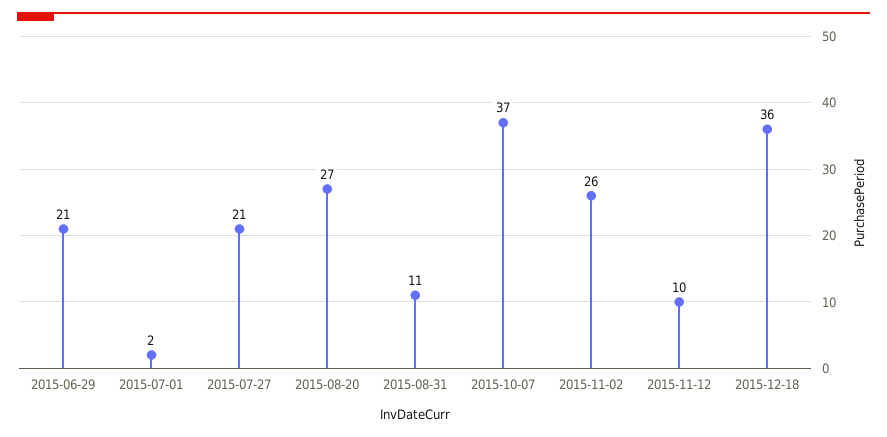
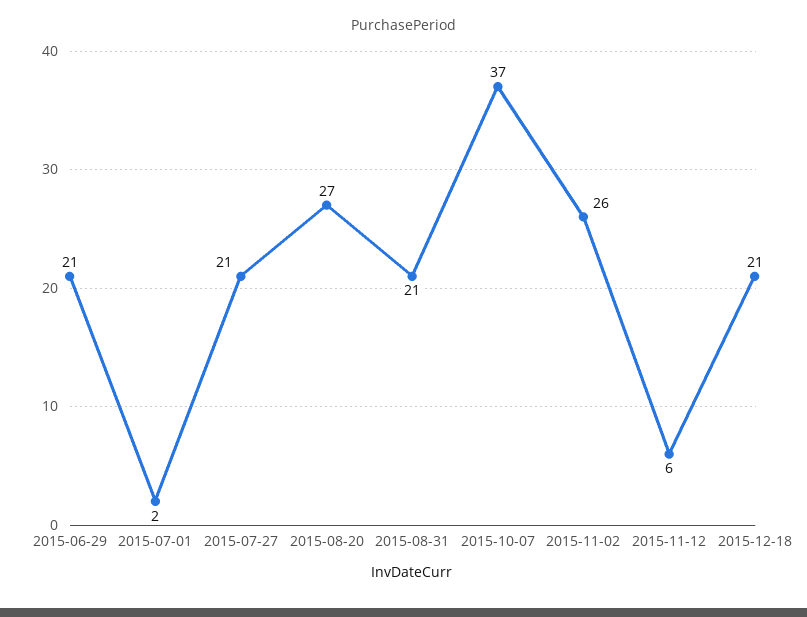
2015-08-31: 11 -> 21
2015-11-12: 10 -> 6
2015-12-18: 36 -> 21

